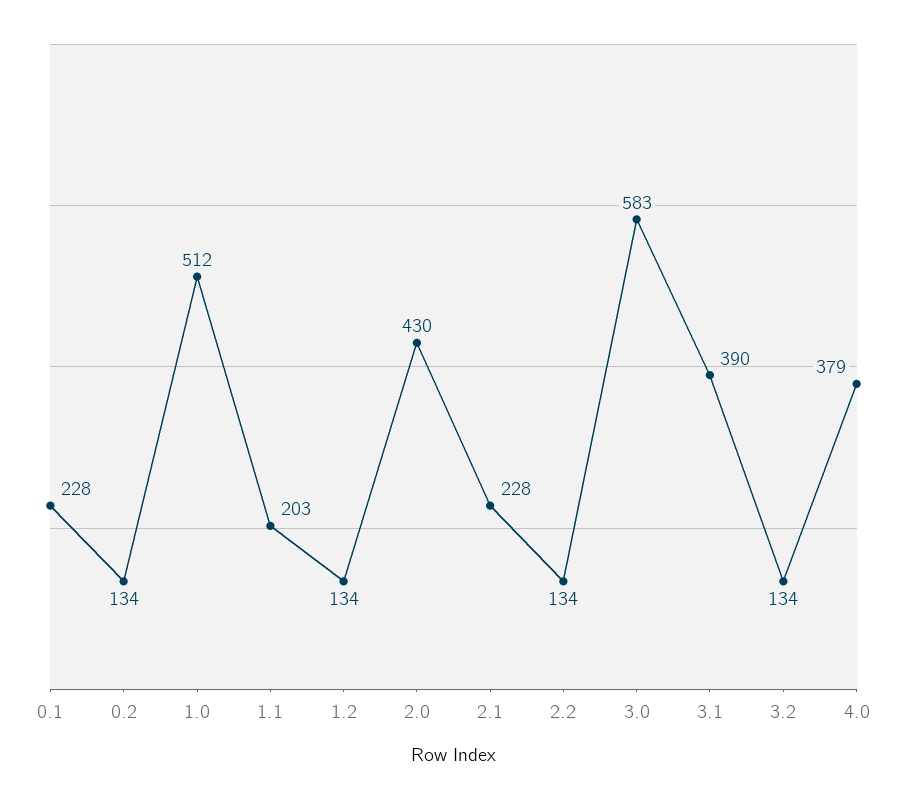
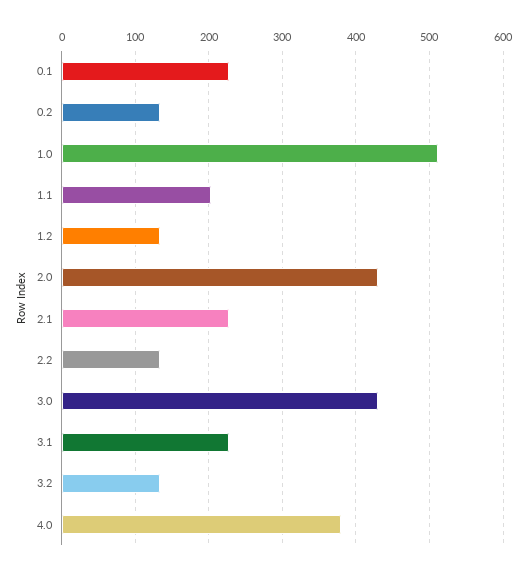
3.0: 583 -> 430
3.1: 390 -> 230

